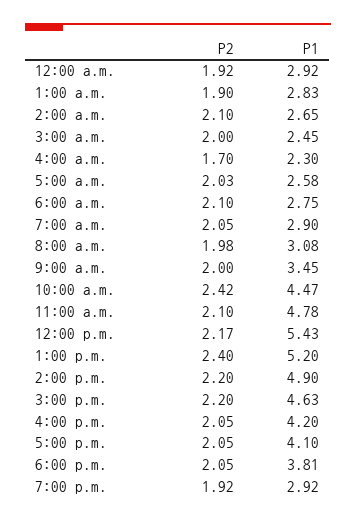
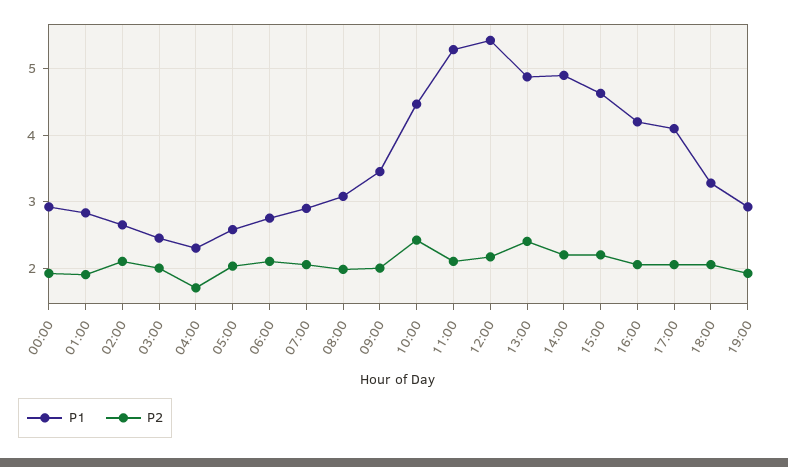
P1, 11:00 a.m.: 4.78 -> 5.3
P1, 1:00 p.m.: 5.2 -> 4.9
P1, 6:00 p.m.: 3.81 -> 3.3

